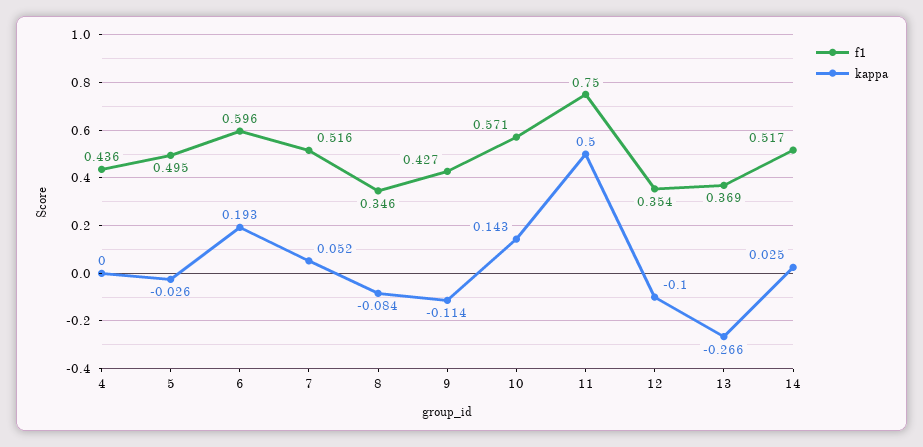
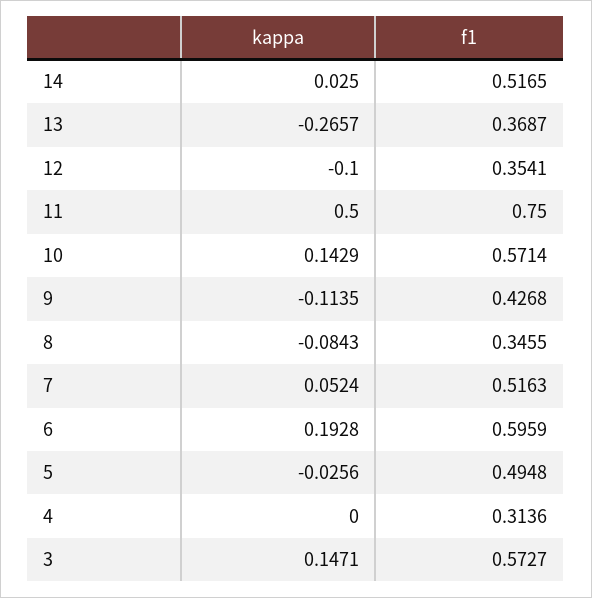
f1, 4: 0.436 -> 0.3136
kappa, 3: none -> 0.1471
f1, 3: none -> 0.5727

